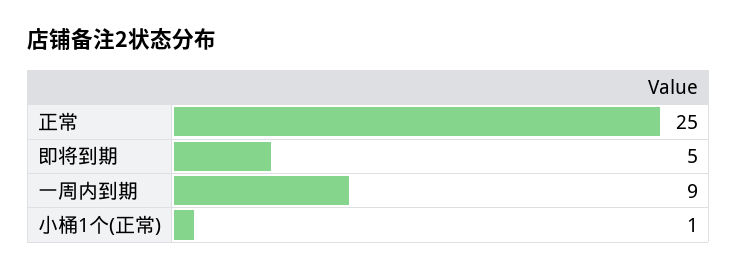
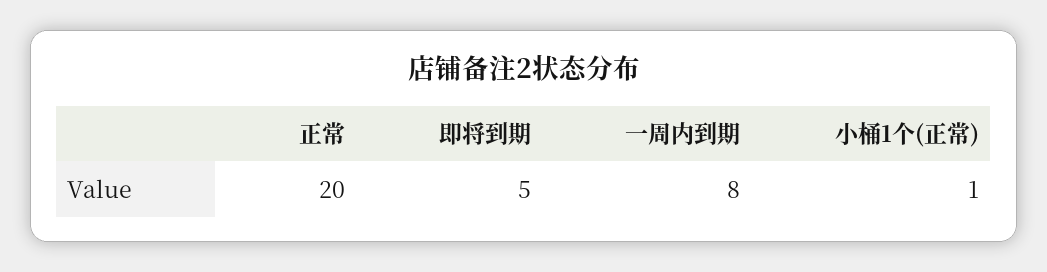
正常: 25 -> 20
一周内到期: 9 -> 8

